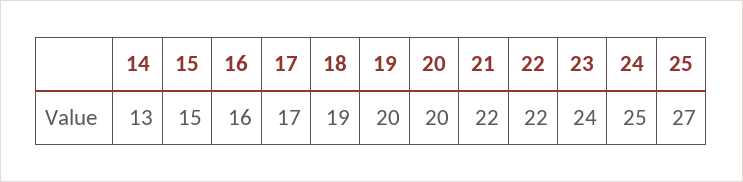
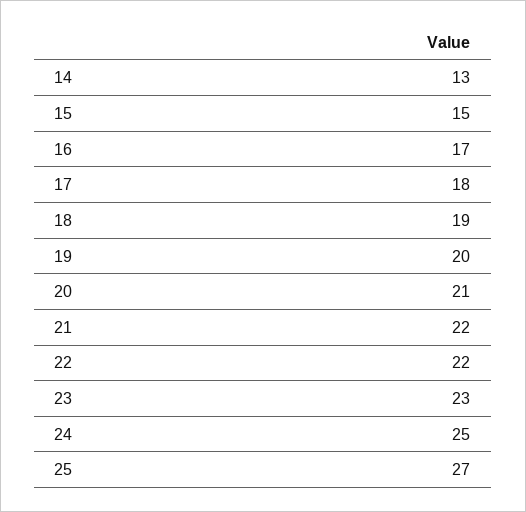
16: 16 -> 17
17: 17 -> 18
20: 20 -> 21
23: 24 -> 23

